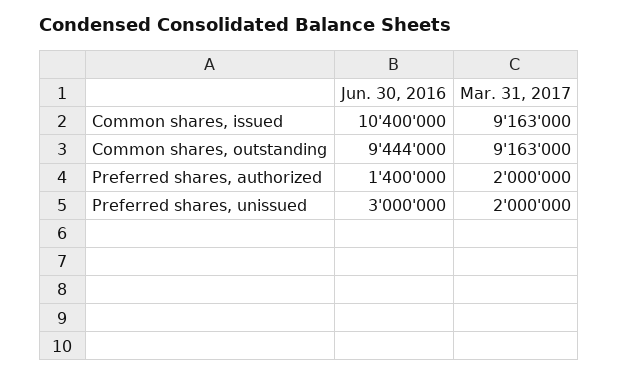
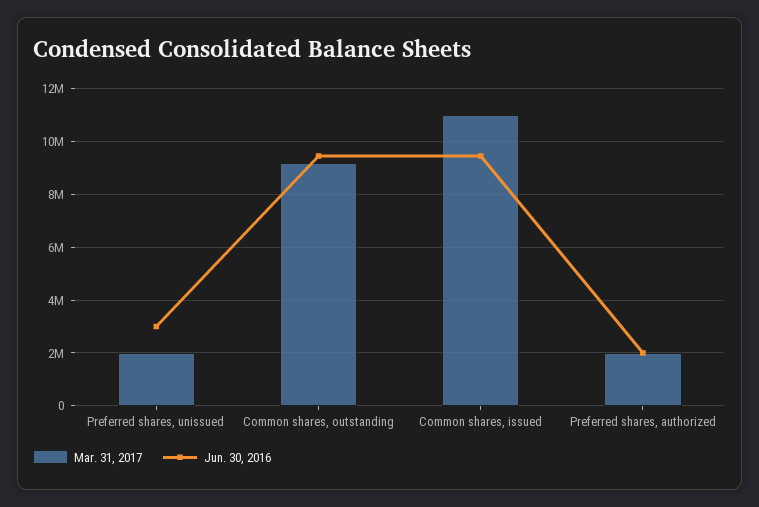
Jun. 30, 2016, Common shares, issued: 10400000 -> 9500000
Mar. 31, 2017, Common shares, issued: 9163000 -> 11000000
Jun. 30, 2016, Preferred shares, authorized: 1400000 -> 2000000

